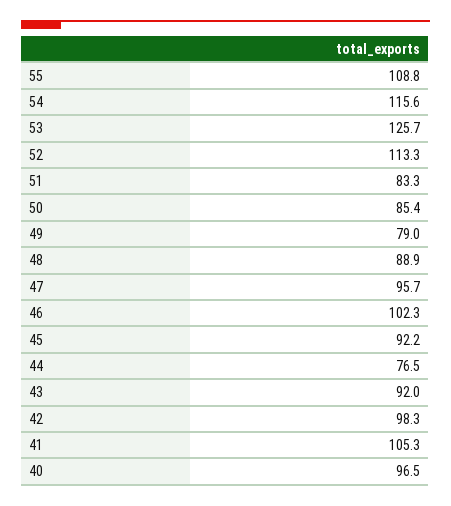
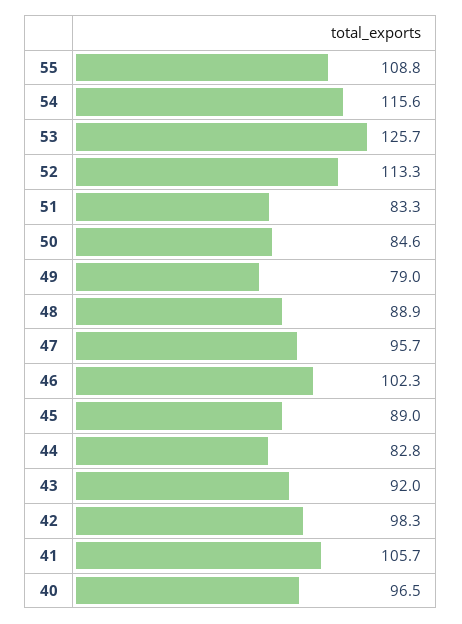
50: 85.4 -> 84.6
45: 92.2 -> 89
44: 76.5 -> 82.8
41: 105.3 -> 105.7

